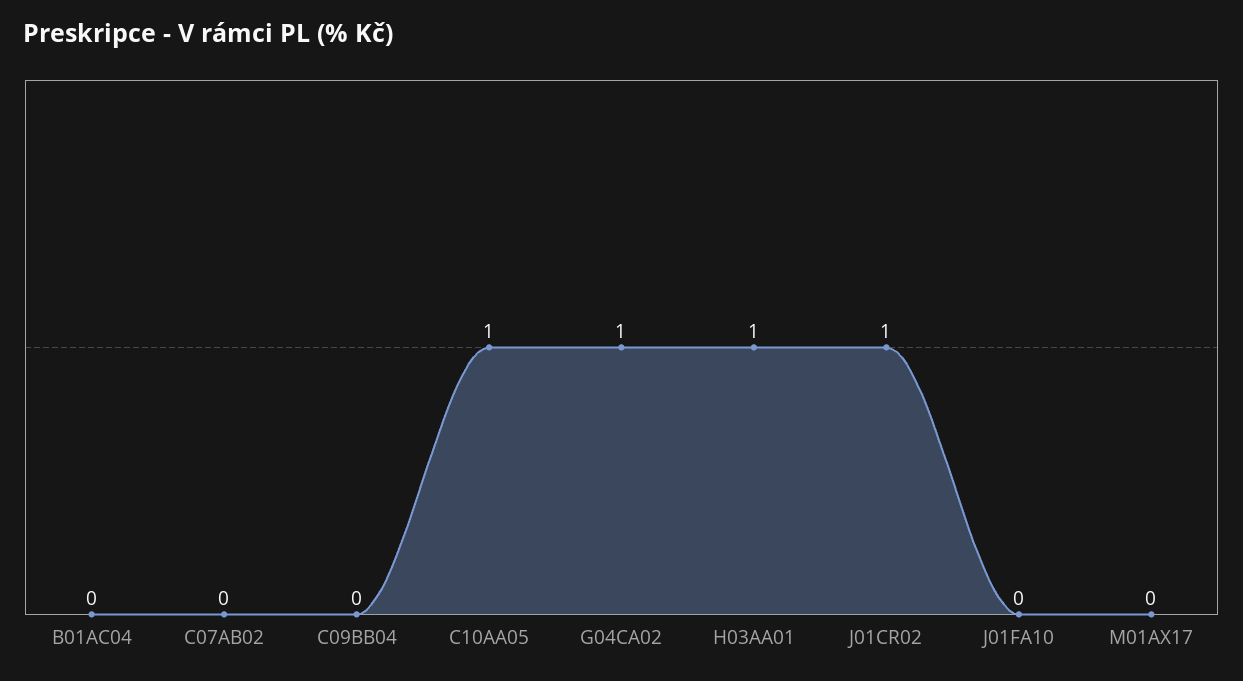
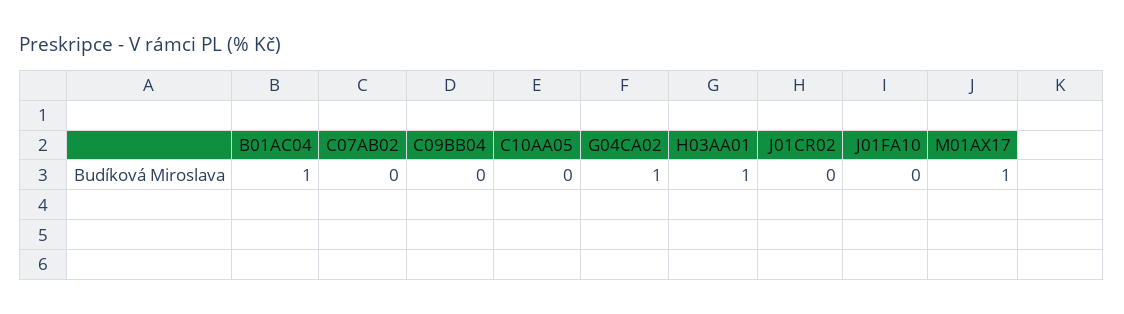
B01AC04: 0 -> 1
C10AA05: 1 -> 0
J01CR02: 1 -> 0
M01AX17: 0 -> 1

